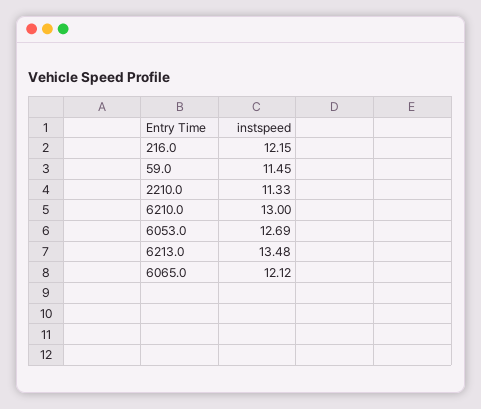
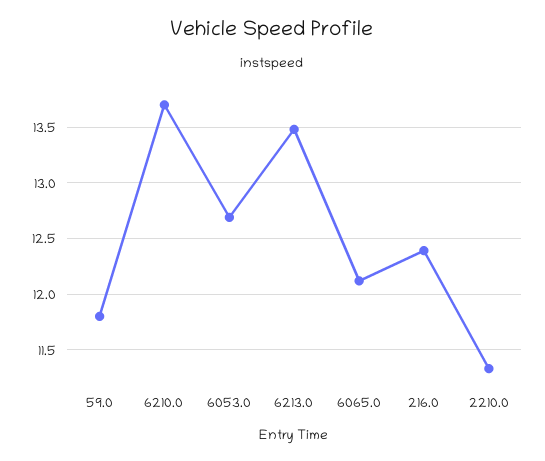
216.0: 12.15 -> 12.4
59.0: 11.45 -> 11.8
6210.0: 13 -> 13.7

